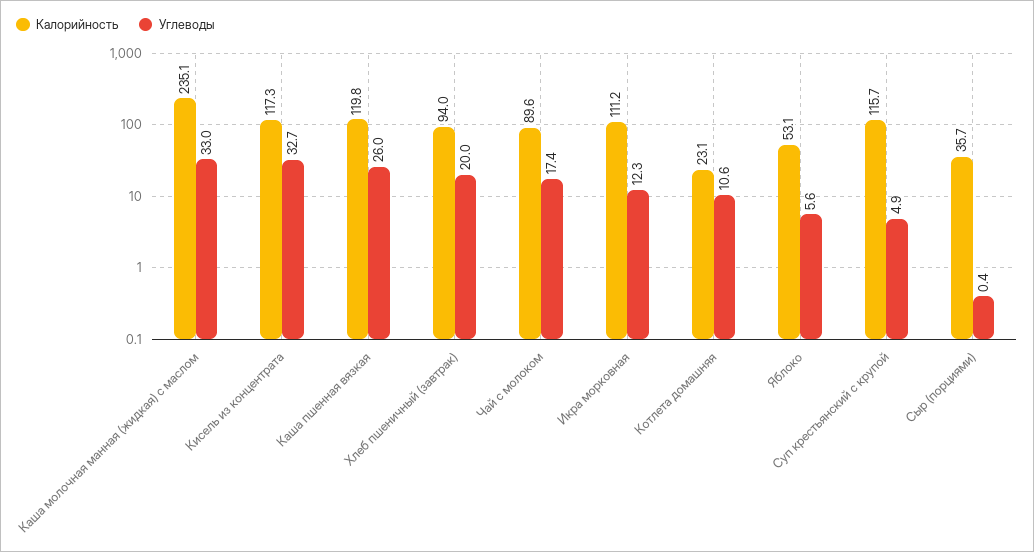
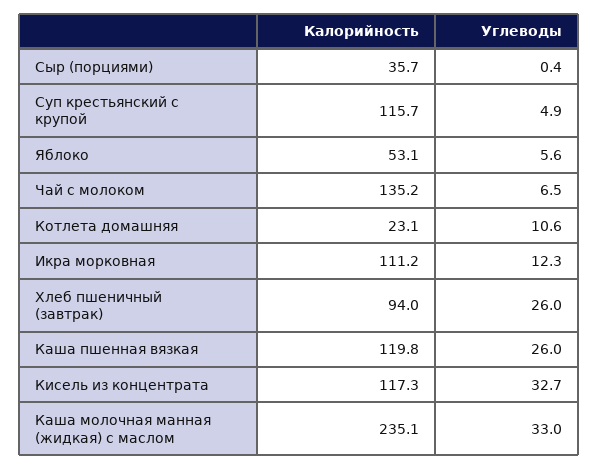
Углеводы, Хлеб пшеничный (завтрак): 20 -> 26
Калорийность, Чай с молоком: 89.6 -> 135.2
Углеводы, Чай с молоком: 17.4 -> 6.5

